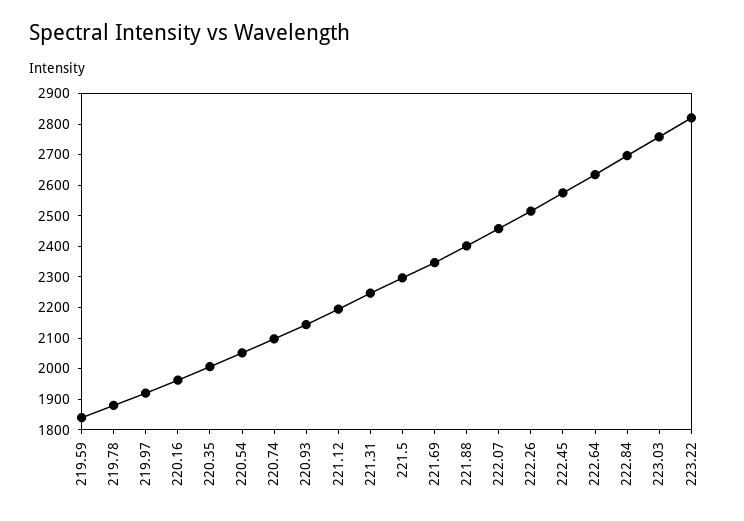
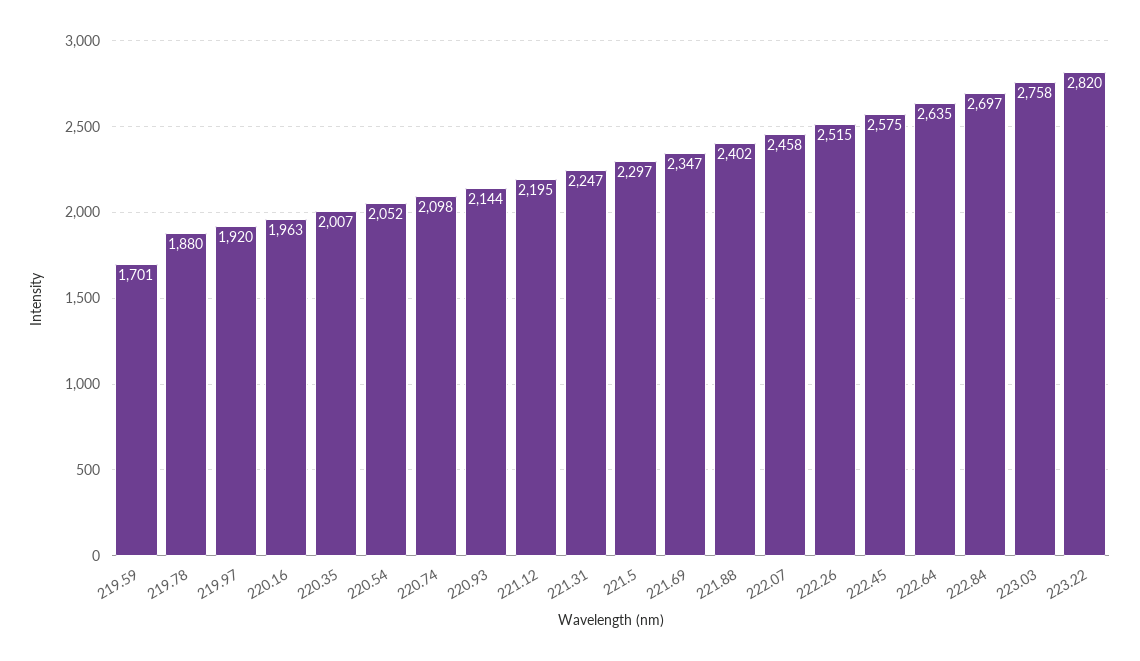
219.59: 1850 -> 1701

